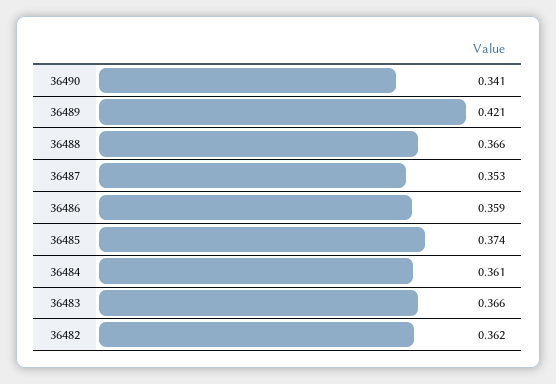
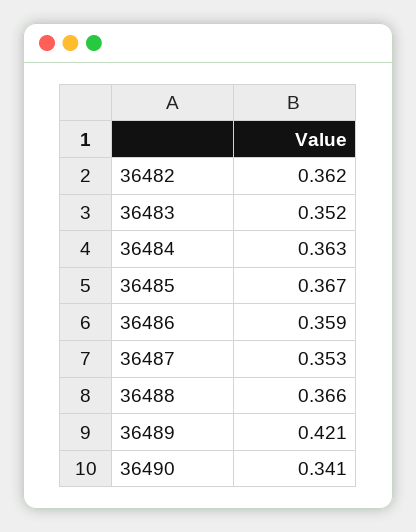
36485: 0.374 -> 0.367
36484: 0.361 -> 0.363
36483: 0.366 -> 0.352

